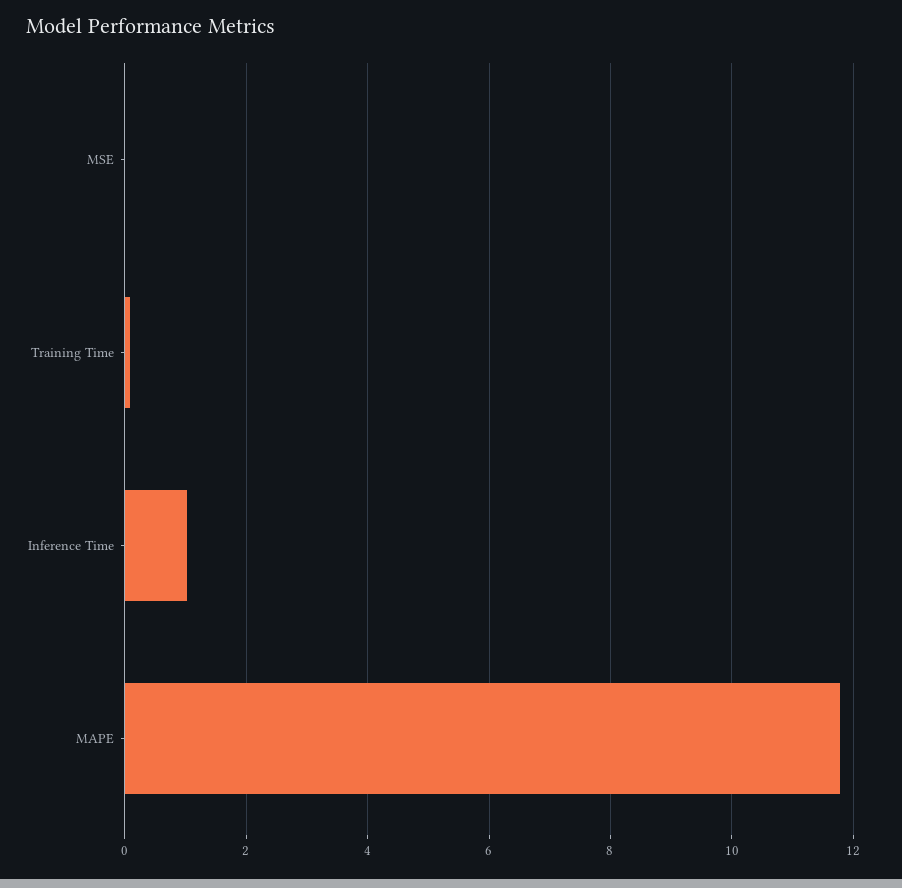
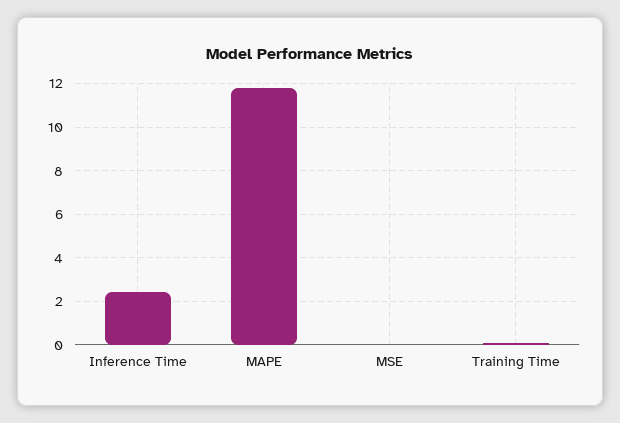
Inference Time: 1 -> 2.5

